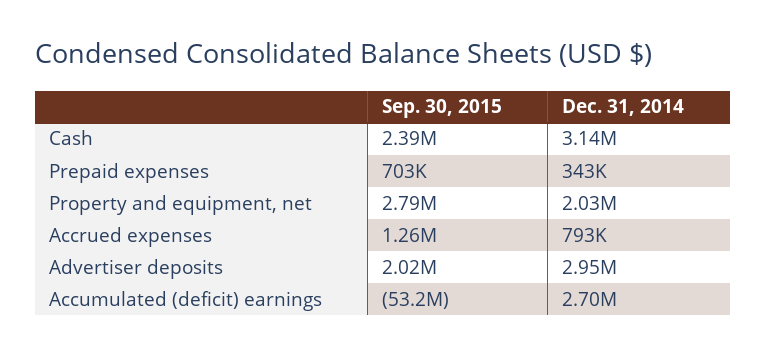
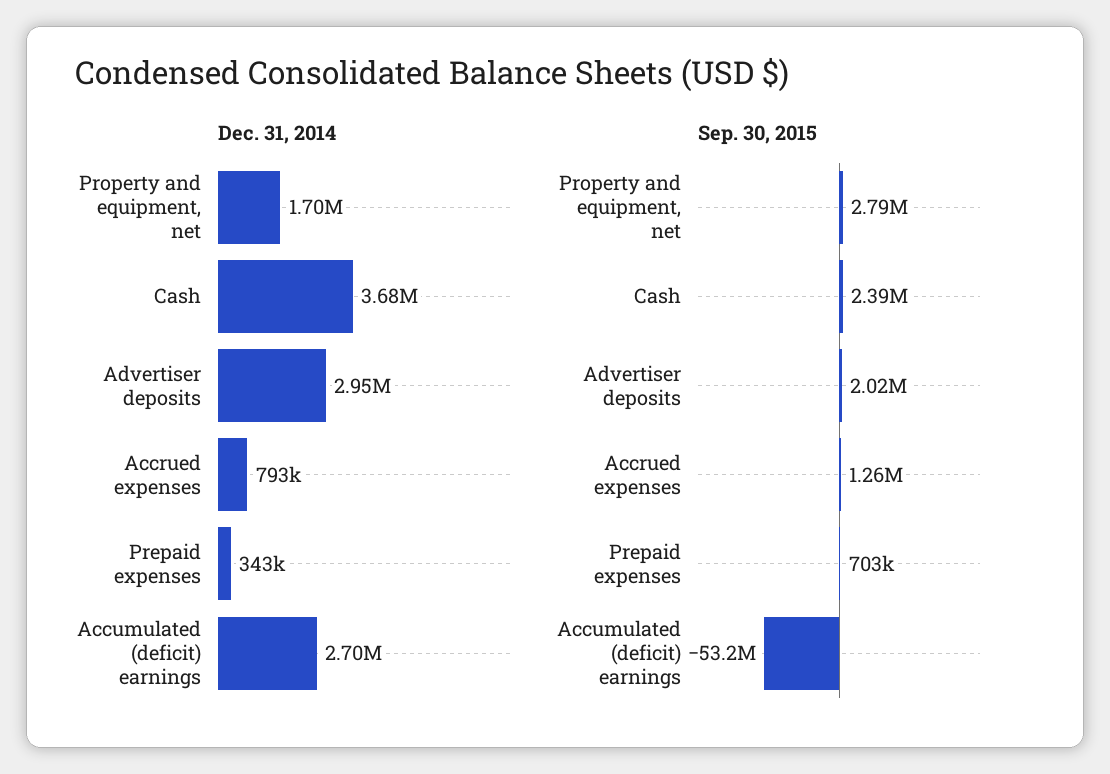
Dec. 31, 2014, Cash: 3140000 -> 3680000
Dec. 31, 2014, Property and equipment, net: 2030000 -> 1700000

